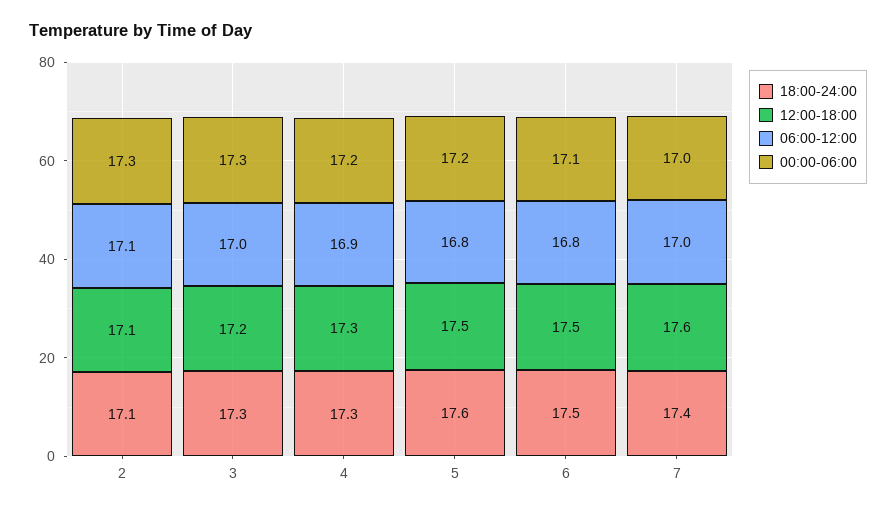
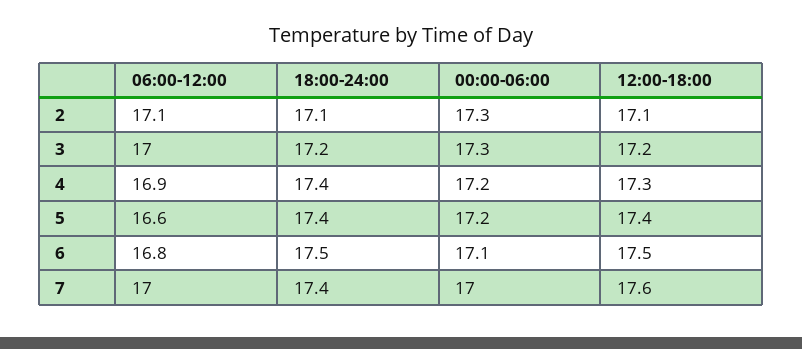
18:00-24:00, 3: 17.3 -> 17.2
18:00-24:00, 4: 17.3 -> 17.4
18:00-24:00, 5: 17.6 -> 17.4
12:00-18:00, 5: 17.5 -> 17.4
06:00-12:00, 5: 16.8 -> 16.6

